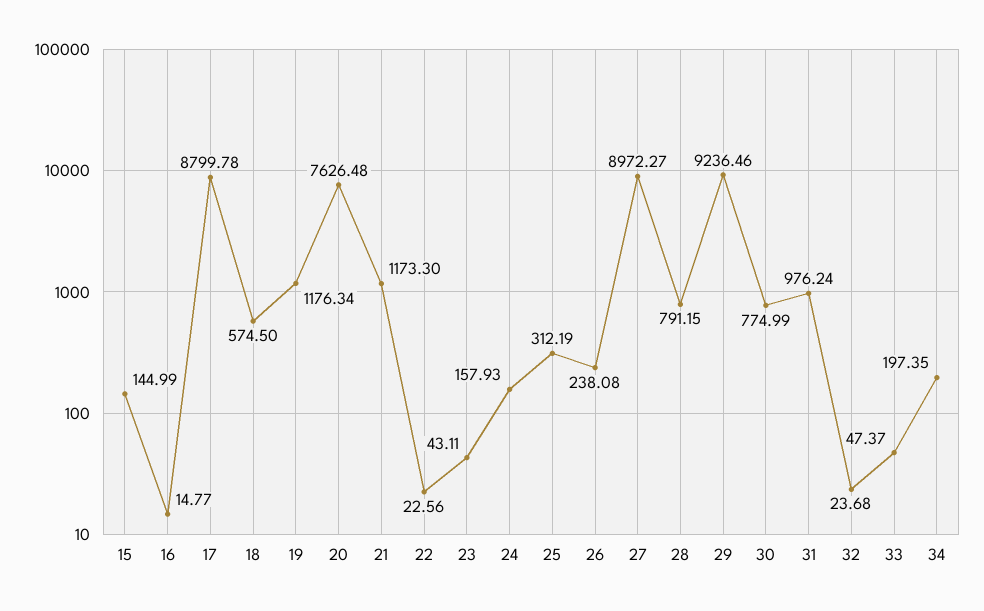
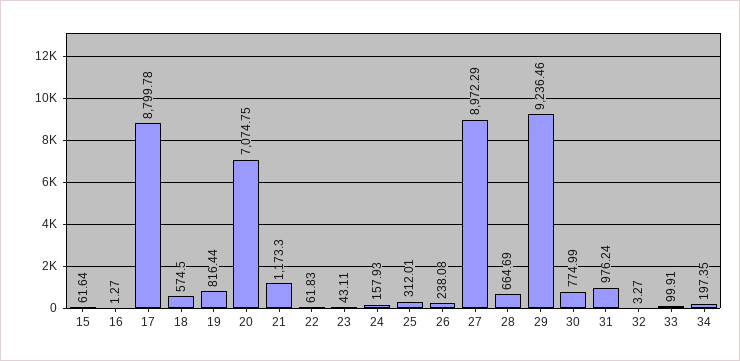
15: 144.99 -> 61.64
16: 14.77 -> 1.27
19: 1176.34 -> 816.44
20: 7626.48 -> 7074.75
22: 22.56 -> 61.83
25: 312.19 -> 312.01
27: 8972.27 -> 8972.29
28: 791.15 -> 664.69
32: 23.68 -> 3.27
33: 47.37 -> 99.91

